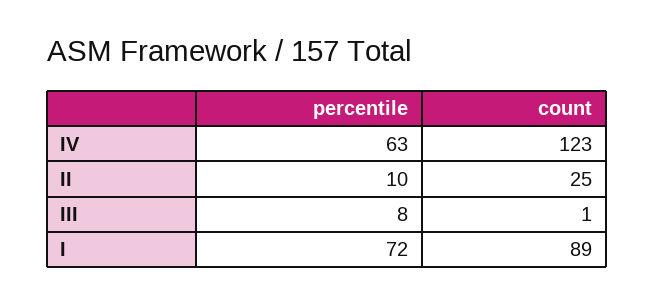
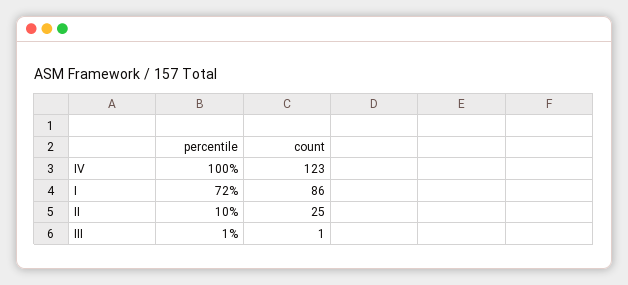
percentile, IV: 63 -> 100
percentile, III: 8 -> 1
count, I: 89 -> 86

